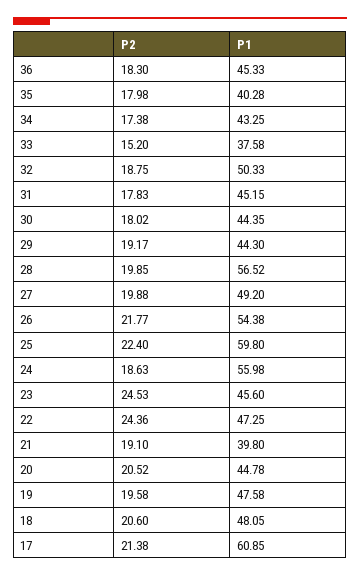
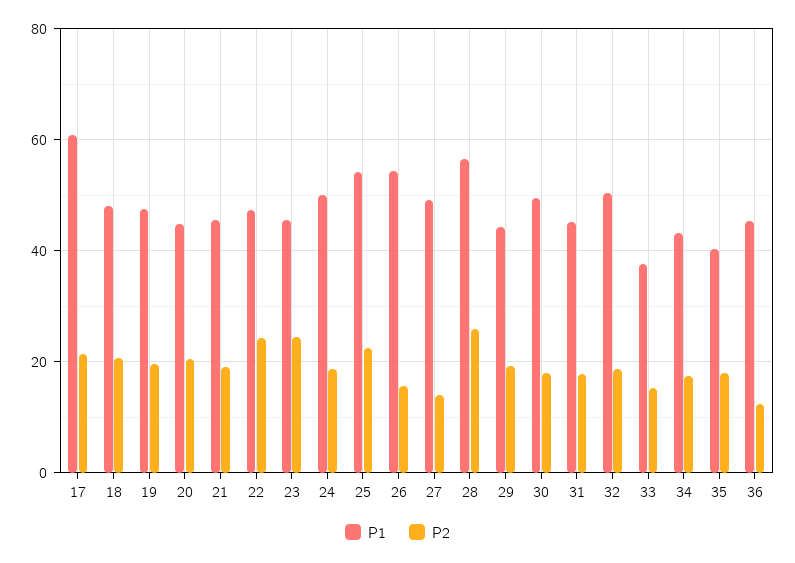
P2, 36: 18.3 -> 12
P1, 30: 44.35 -> 50
P2, 28: 19.85 -> 26
P2, 27: 19.88 -> 14
P2, 26: 21.77 -> 16
P1, 25: 59.8 -> 54
P1, 24: 55.98 -> 50
P1, 21: 39.8 -> 46

